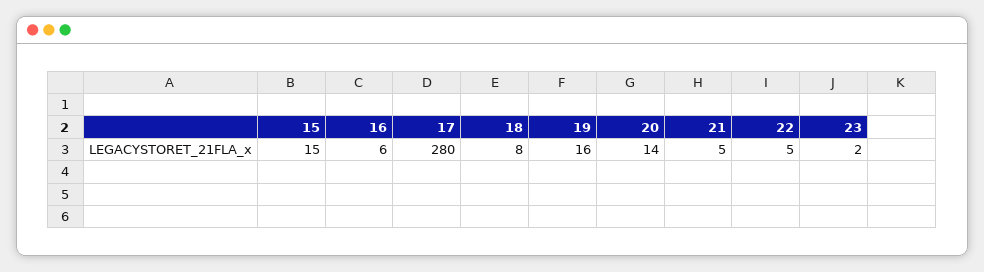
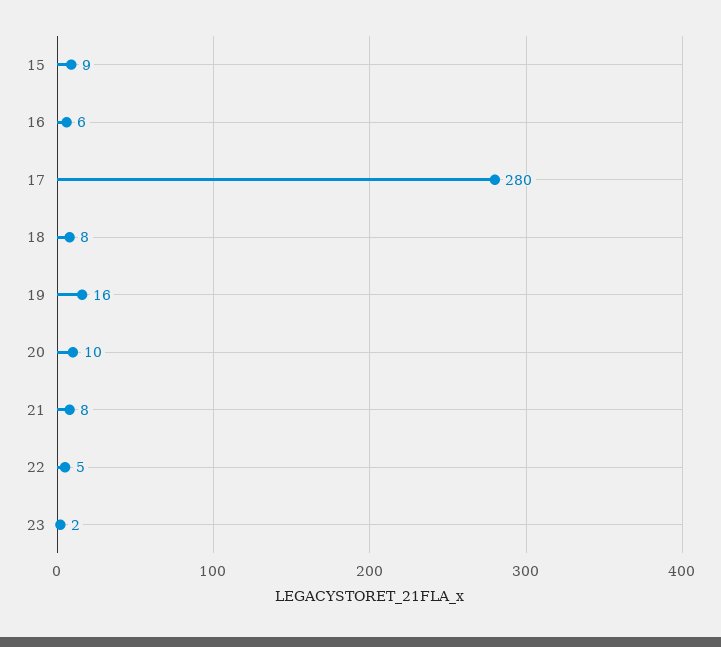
15: 15 -> 9
20: 14 -> 10
21: 5 -> 8

